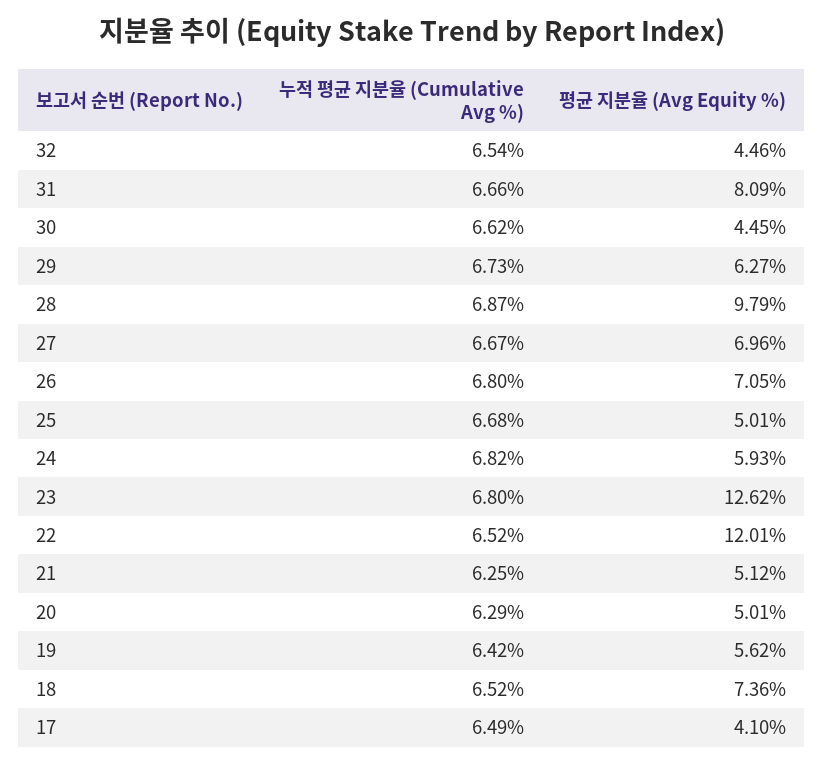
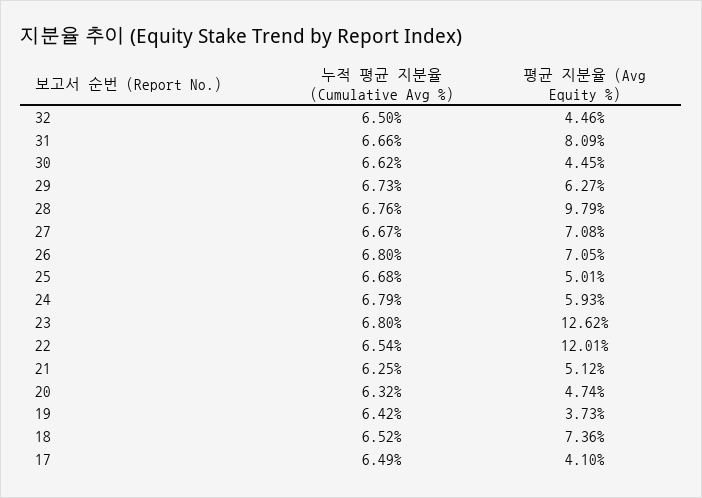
누적 평균 지분율 (Cumulative Avg %), 32: 6.54 -> 6.5
누적 평균 지분율 (Cumulative Avg %), 28: 6.87 -> 6.76
평균 지분율 (Avg Equity %), 27: 6.96 -> 7.08
누적 평균 지분율 (Cumulative Avg %), 24: 6.82 -> 6.79
누적 평균 지분율 (Cumulative Avg %), 22: 6.52 -> 6.54
누적 평균 지분율 (Cumulative Avg %), 20: 6.29 -> 6.32
평균 지분율 (Avg Equity %), 20: 5.01 -> 4.74
평균 지분율 (Avg Equity %), 19: 5.62 -> 3.73

